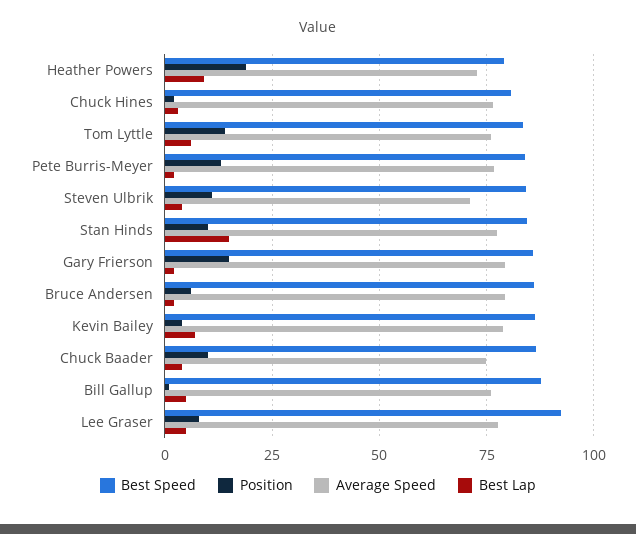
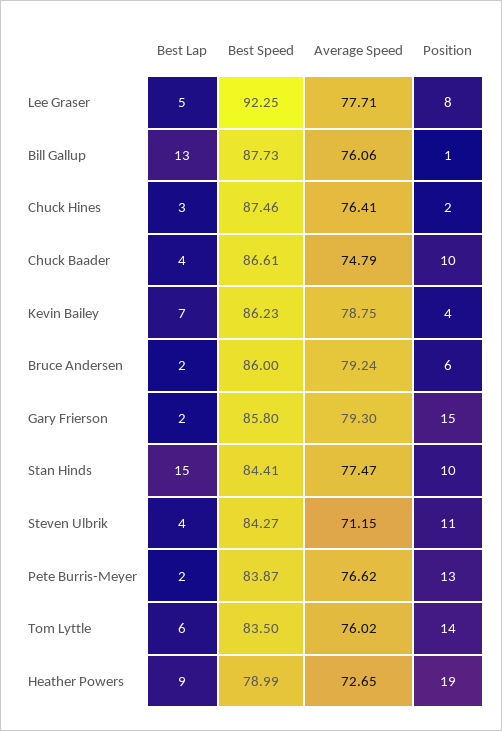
Best Speed, Chuck Hines: 80 -> 87.46
Best Lap, Bill Gallup: 5 -> 13

